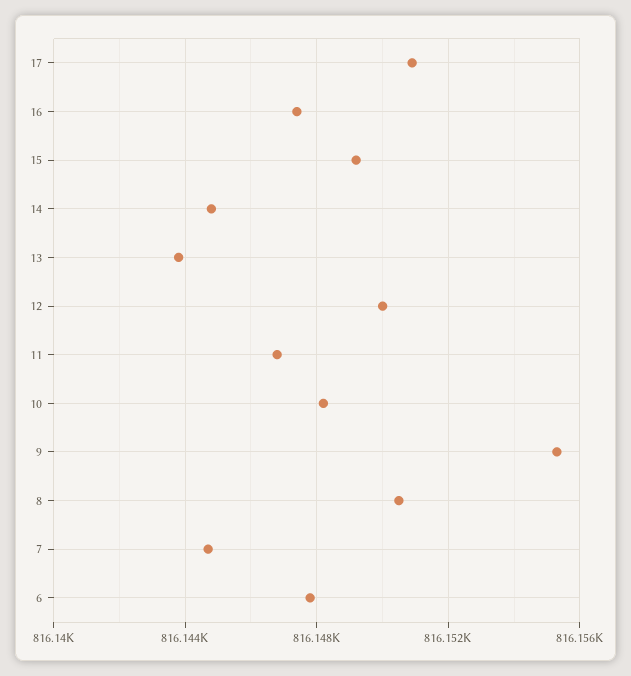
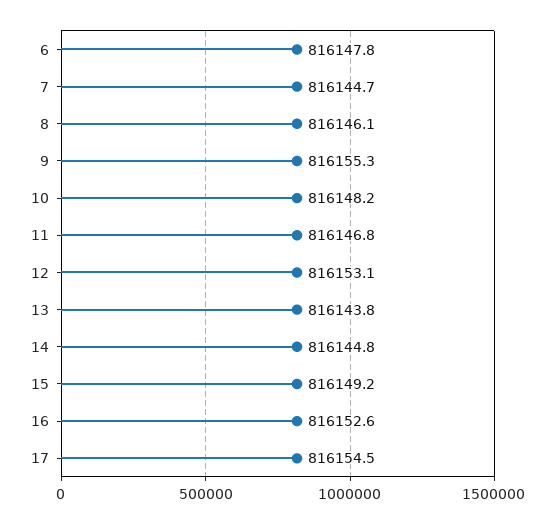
17: 816151 -> 816154.5
16: 816147.5 -> 816152.6
12: 816150 -> 816153.1
8: 816150.5 -> 816146.1

